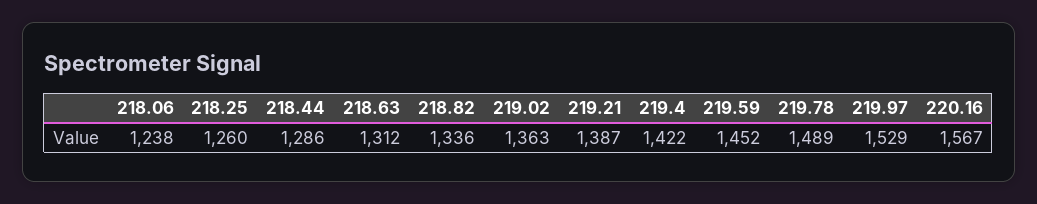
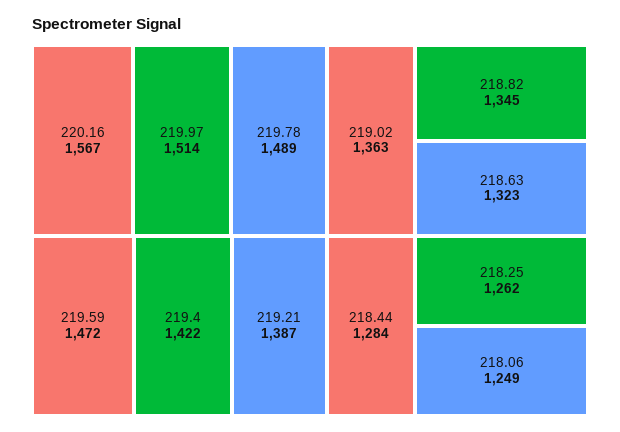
218.06: 1238 -> 1249
218.25: 1260 -> 1262
218.44: 1286 -> 1284
218.63: 1312 -> 1323
218.82: 1336 -> 1345
219.59: 1452 -> 1472
219.97: 1529 -> 1514

